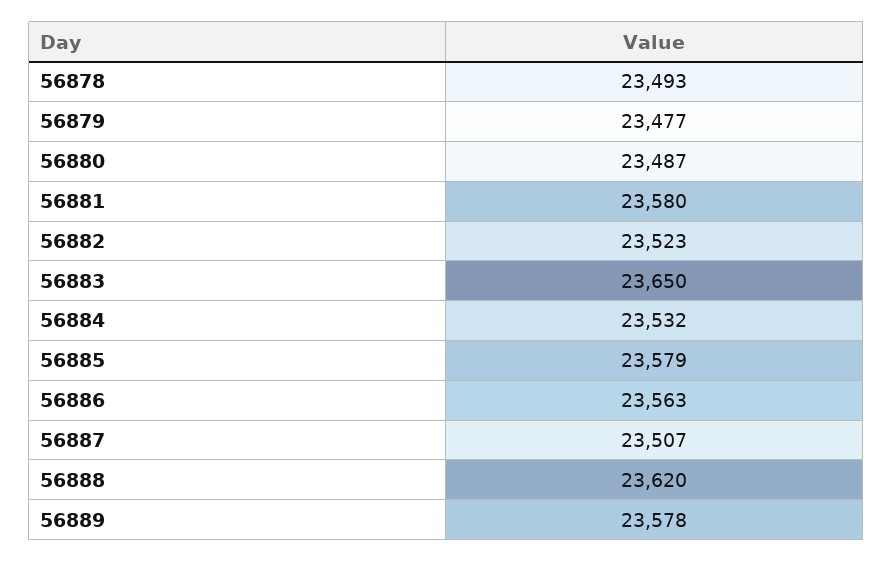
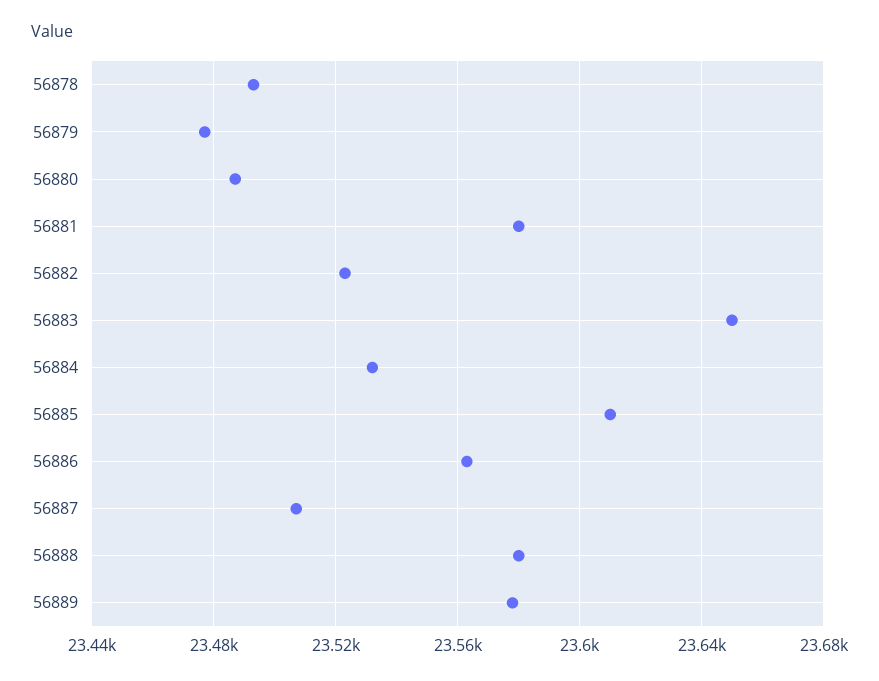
56885: 23579 -> 23610
56888: 23620 -> 23580

